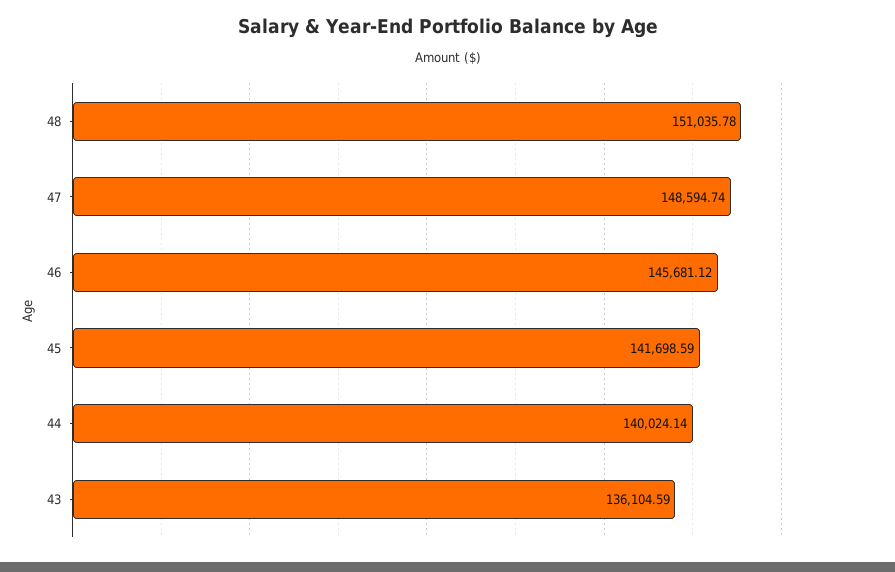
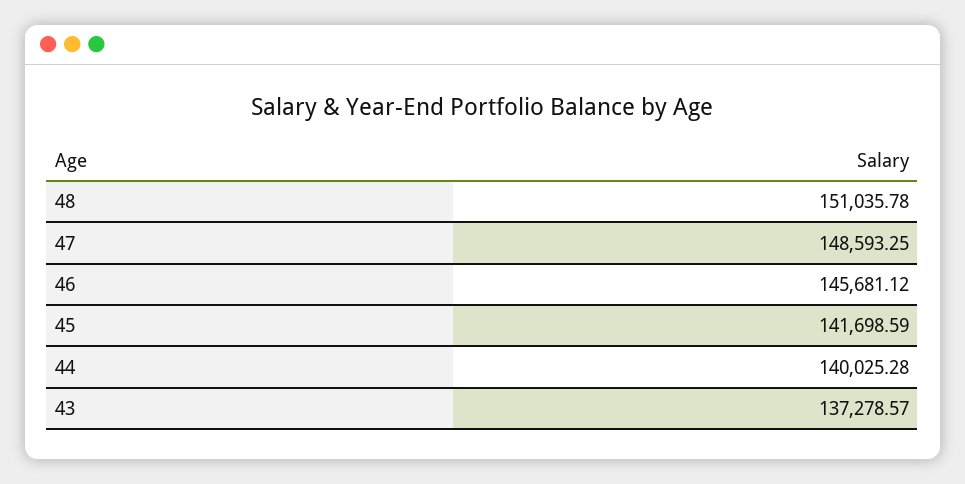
47: 148594.74 -> 148593.25
44: 140024.14 -> 140025.28
43: 136104.59 -> 137278.57

